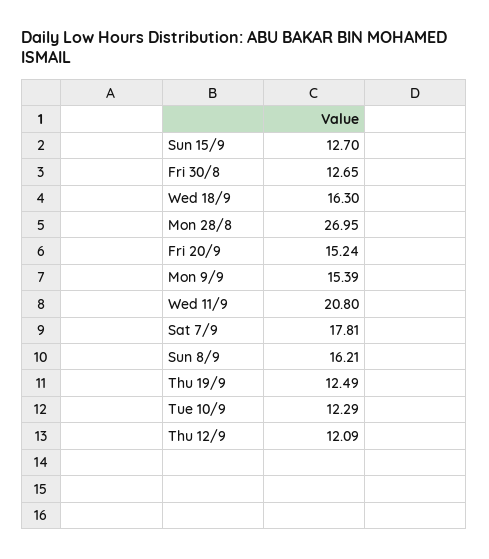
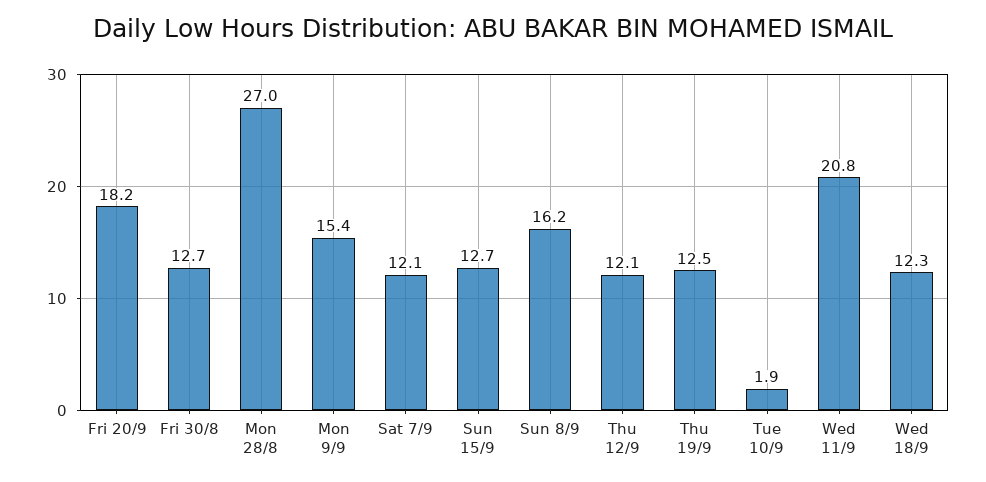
Wed 18/9: 16.3 -> 12.3
Fri 20/9: 15.24 -> 18.2
Sat 7/9: 17.81 -> 12.1
Tue 10/9: 12.29 -> 1.9

